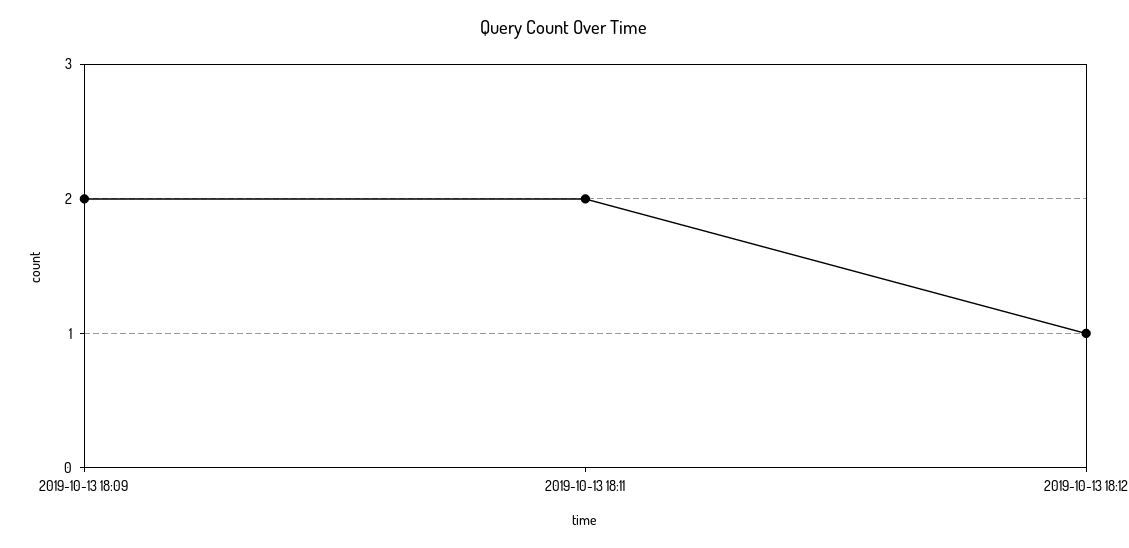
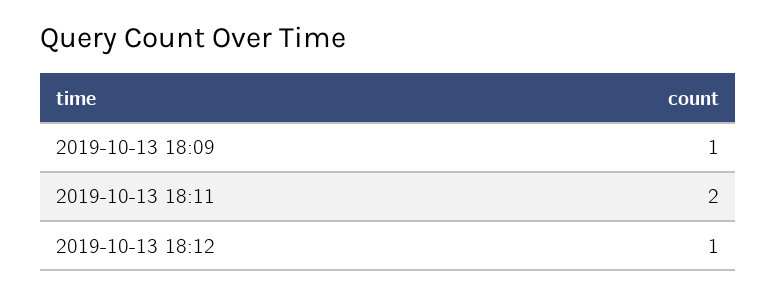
2019-10-13 18:09: 2 -> 1

